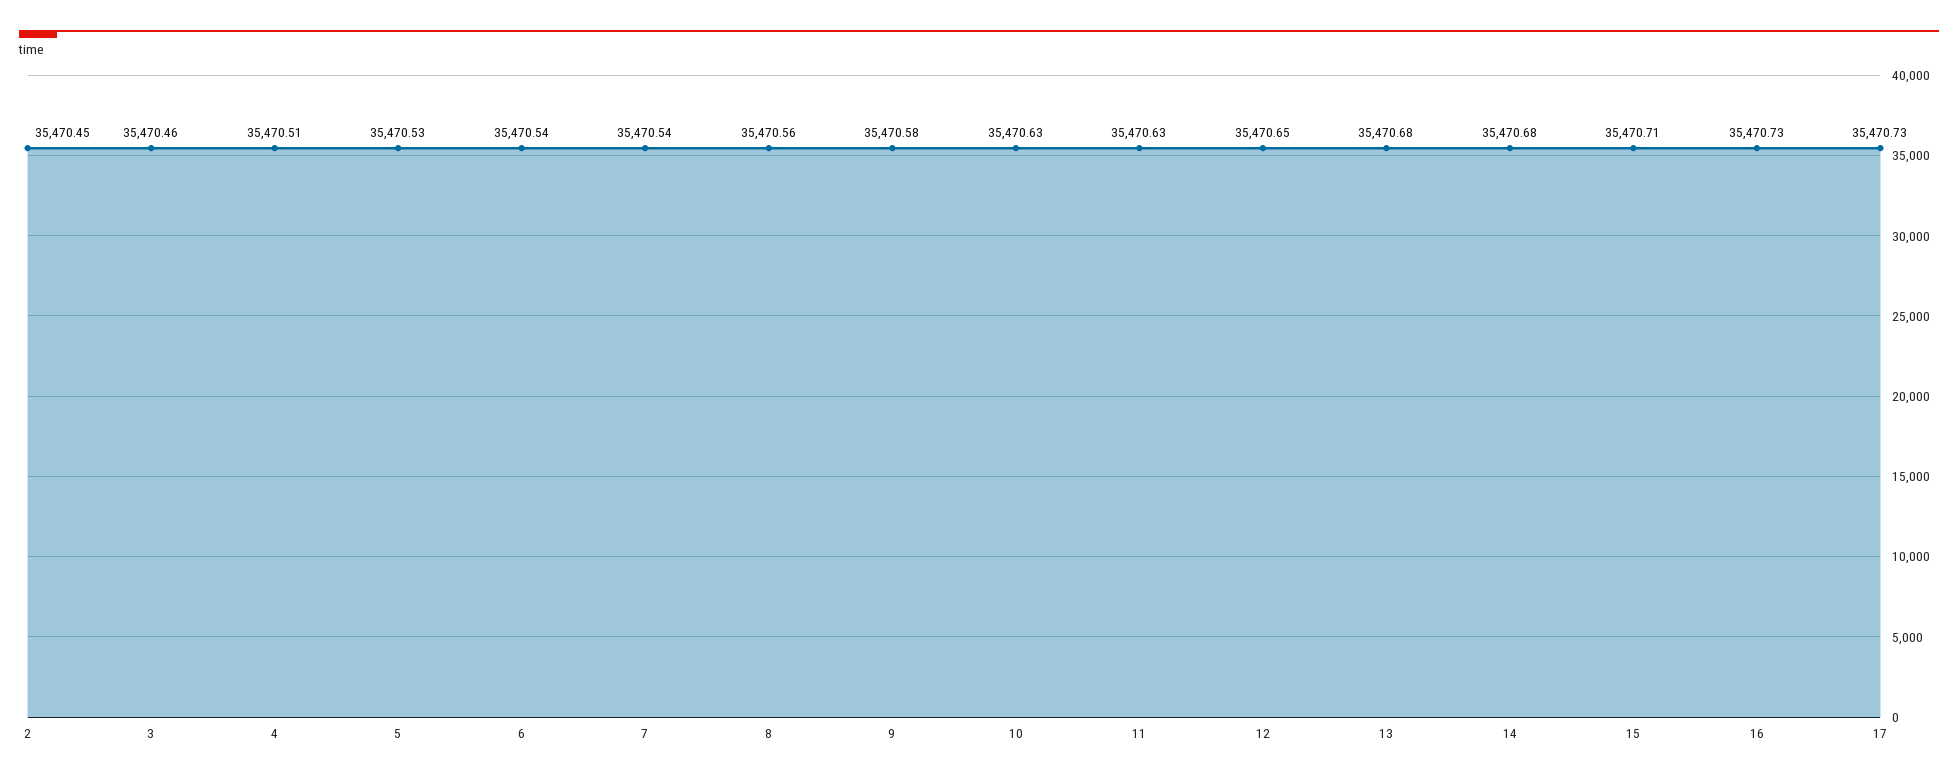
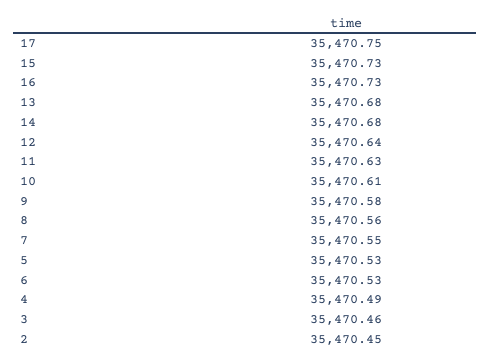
4: 35470.51 -> 35470.49
6: 35470.54 -> 35470.53
7: 35470.54 -> 35470.55
10: 35470.63 -> 35470.61
12: 35470.65 -> 35470.64
15: 35470.71 -> 35470.73
17: 35470.73 -> 35470.75

